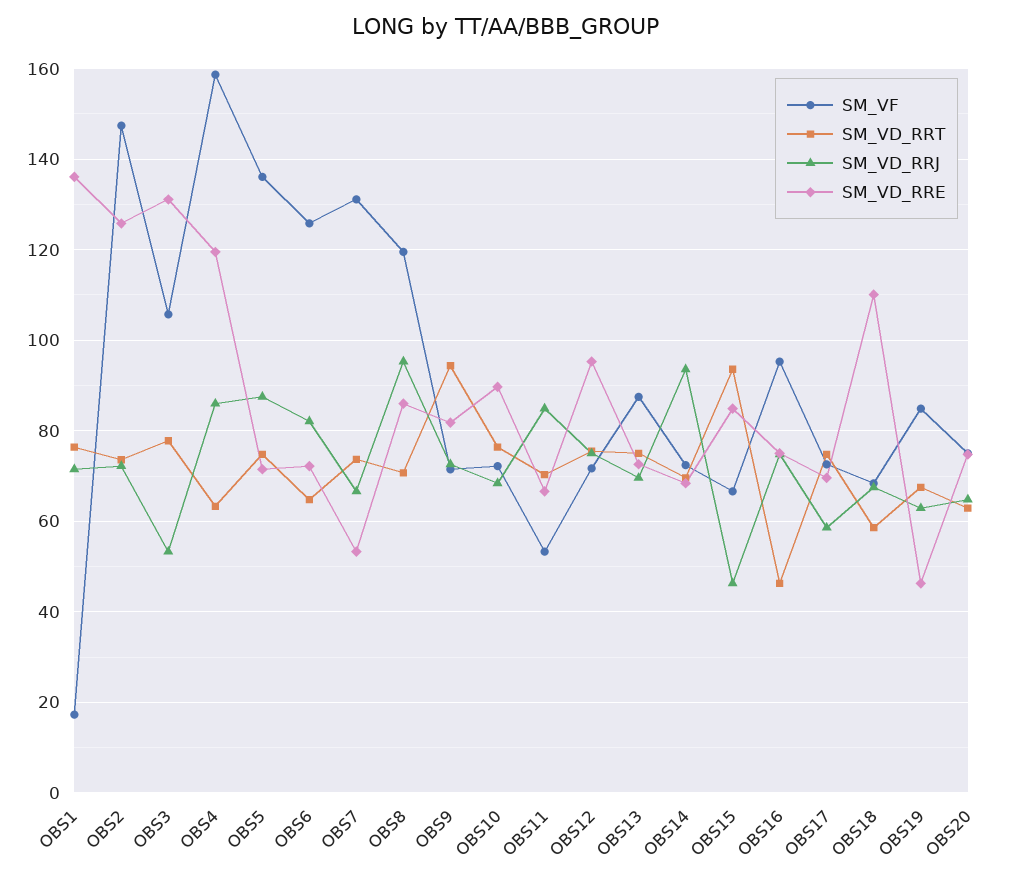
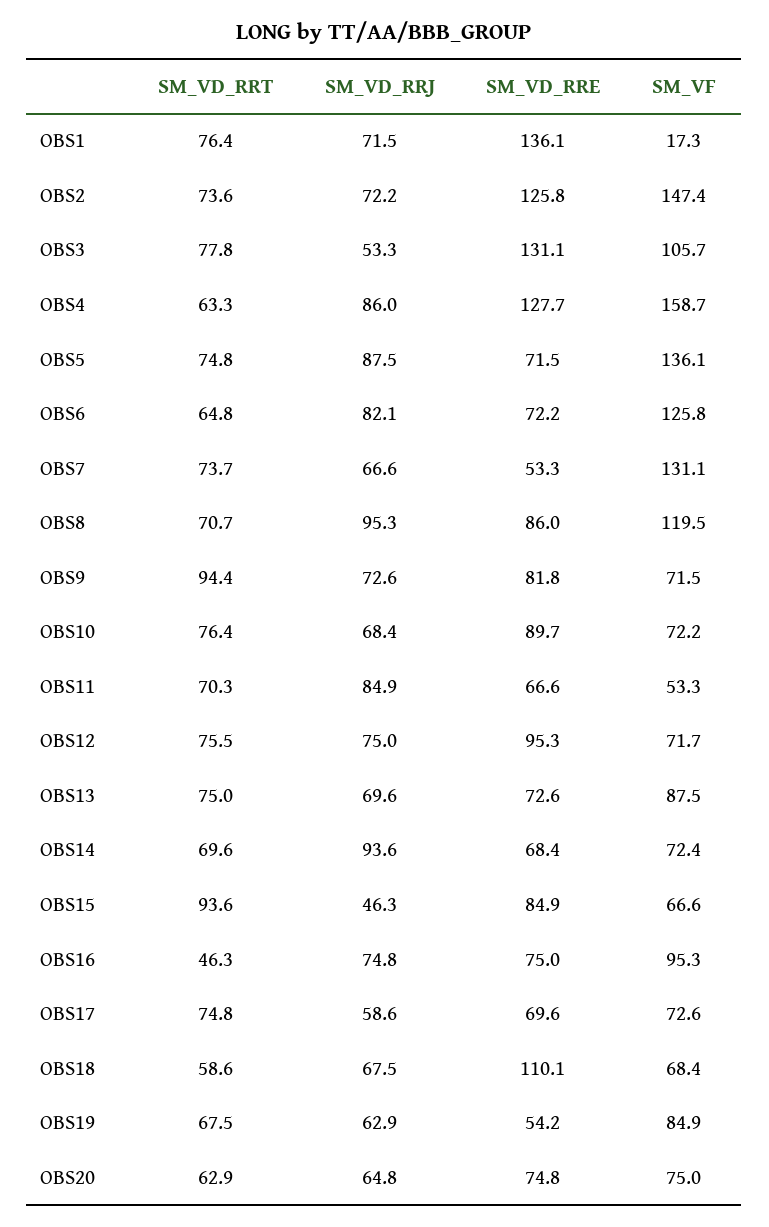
SM_VD_RRE, OBS4: 120 -> 127.7
SM_VD_RRE, OBS19: 46 -> 54.2

